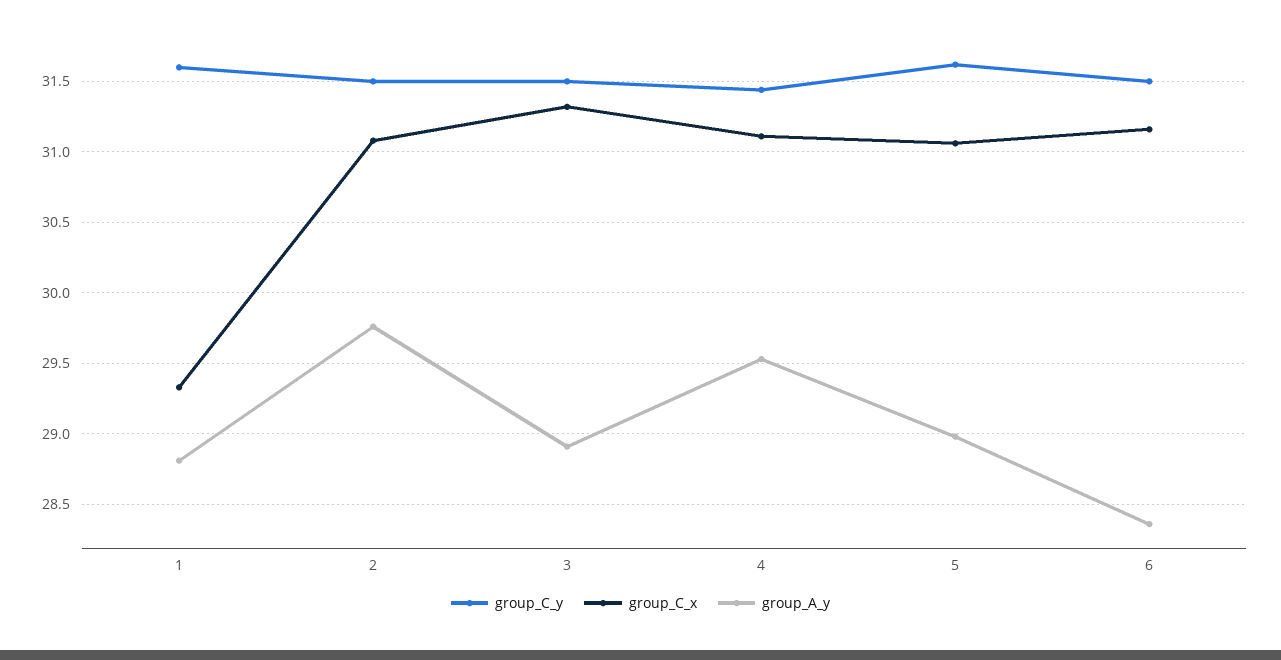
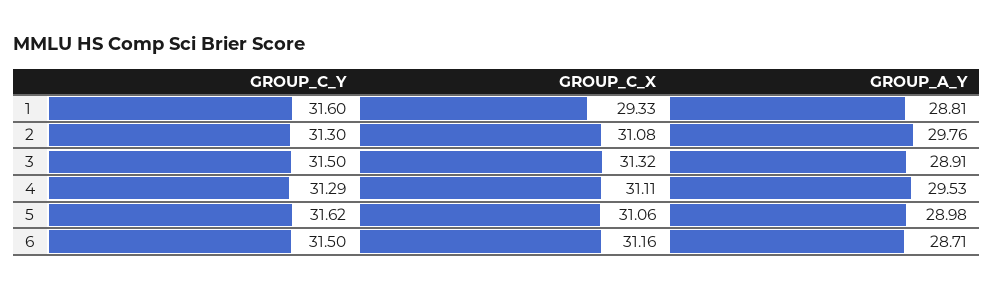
group_C_y, 2: 31.5 -> 31.3
group_C_y, 4: 31.45 -> 31.29
group_A_y, 6: 28.35 -> 28.71

